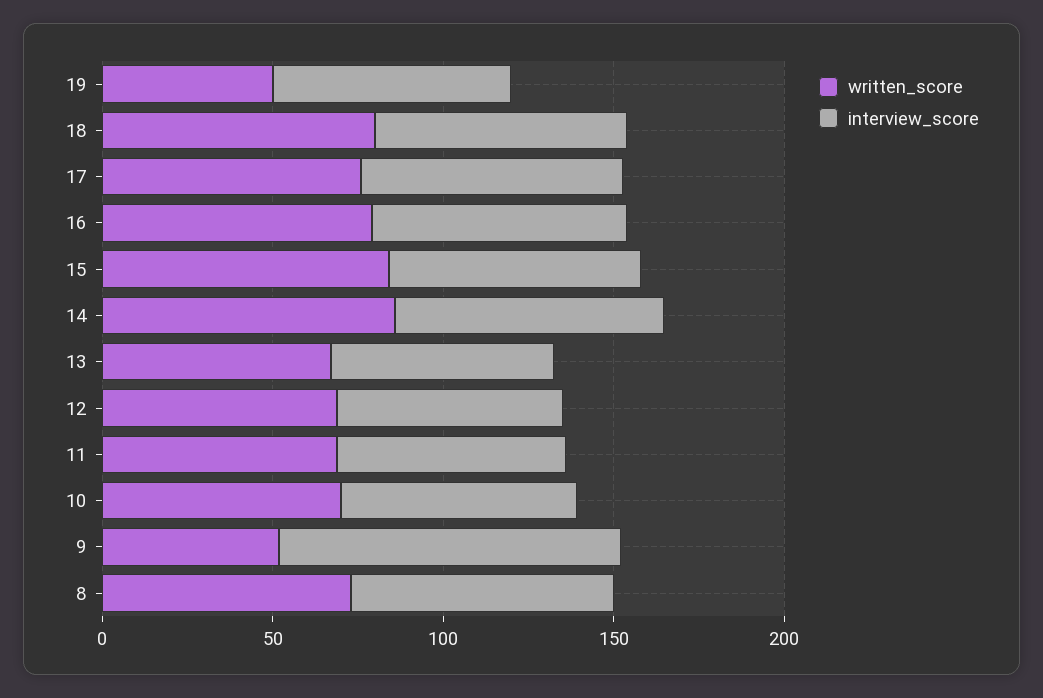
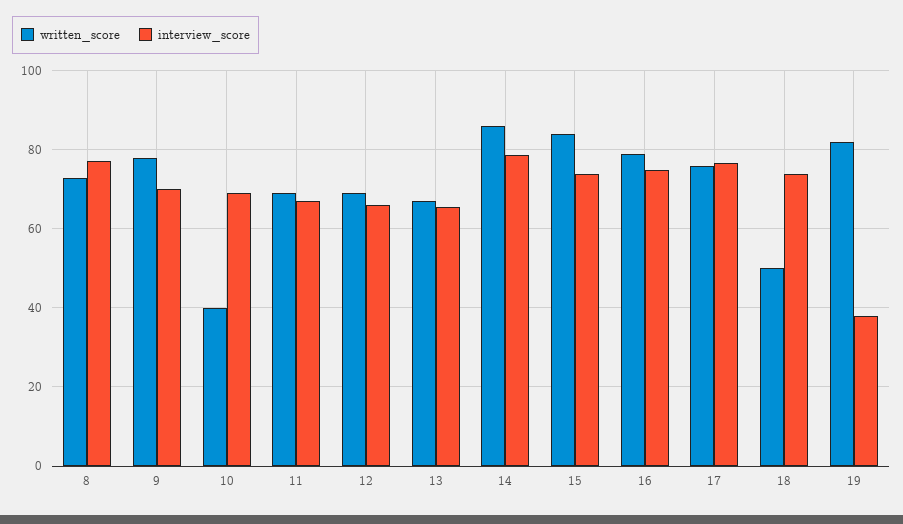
written_score, 19: 50 -> 82
interview_score, 19: 70 -> 38
written_score, 18: 80 -> 50
written_score, 10: 70 -> 40
written_score, 9: 50 -> 78
interview_score, 9: 100 -> 70

